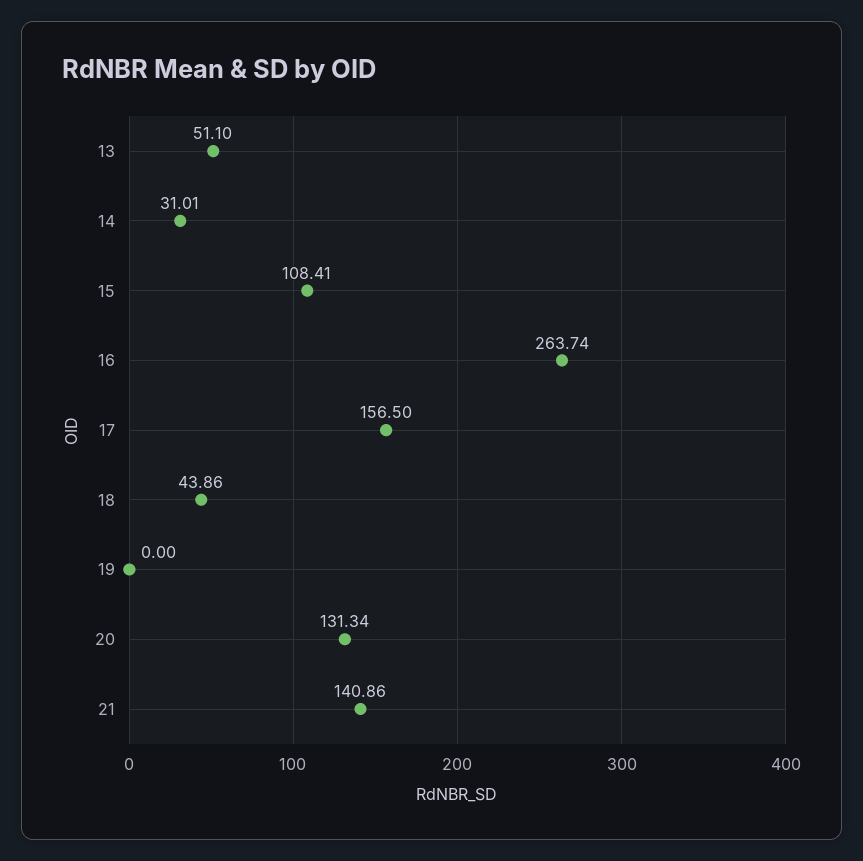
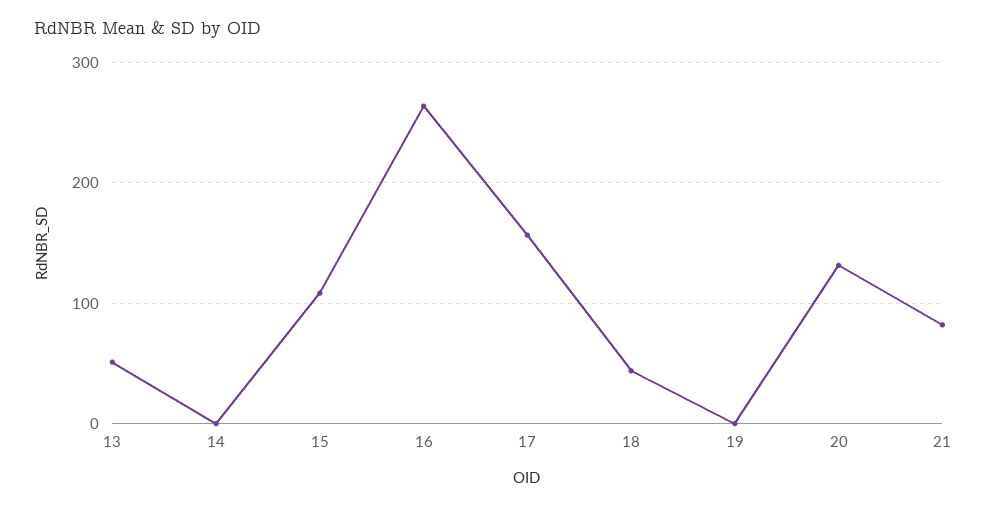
14: 31.01 -> 0
21: 140.86 -> 80

